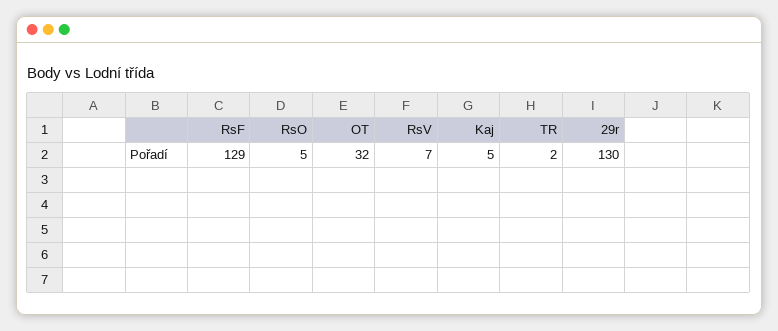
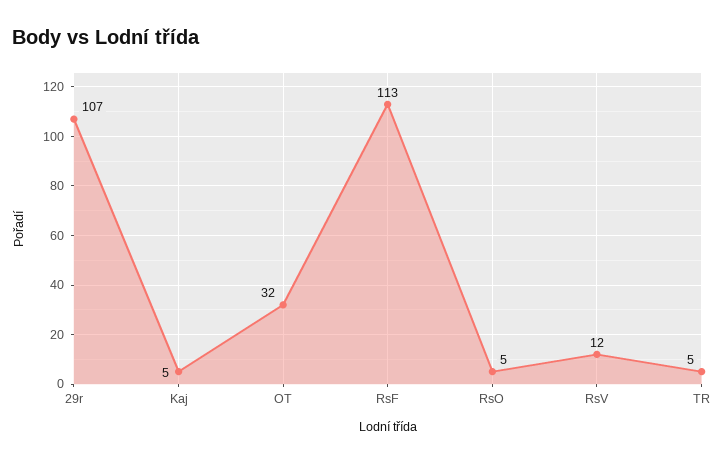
RsF: 129 -> 113
RsV: 7 -> 12
TR: 2 -> 5
29r: 130 -> 107

